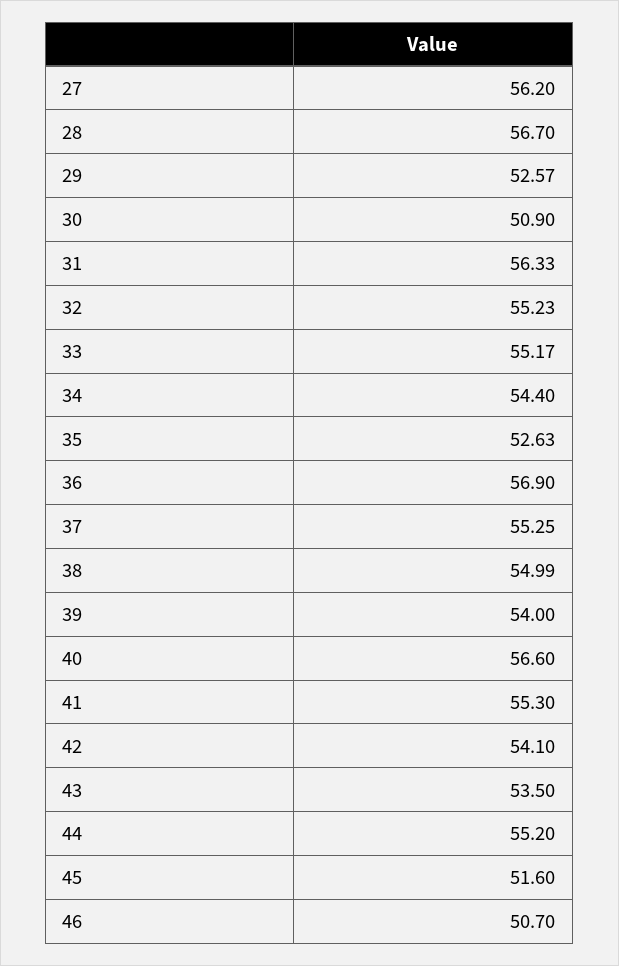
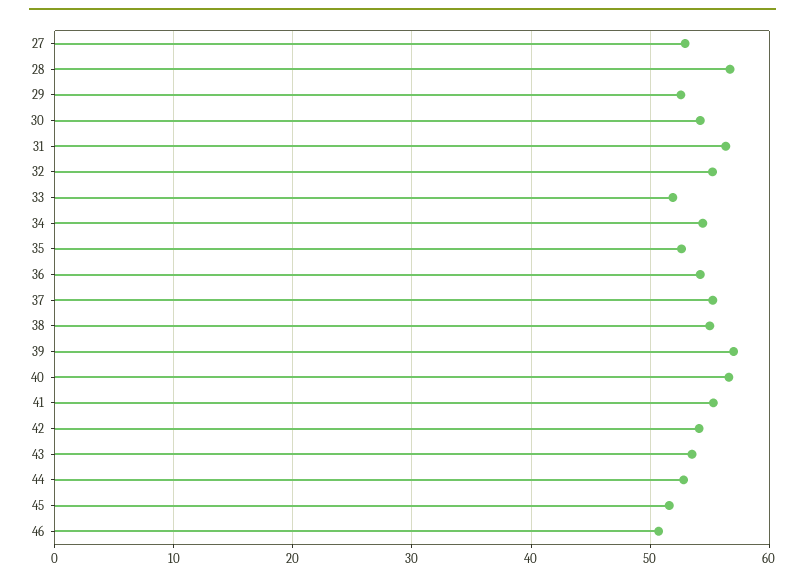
27: 56.2 -> 53
30: 50.9 -> 54
33: 55.17 -> 52
36: 56.9 -> 54
39: 54 -> 57
44: 55.2 -> 53

